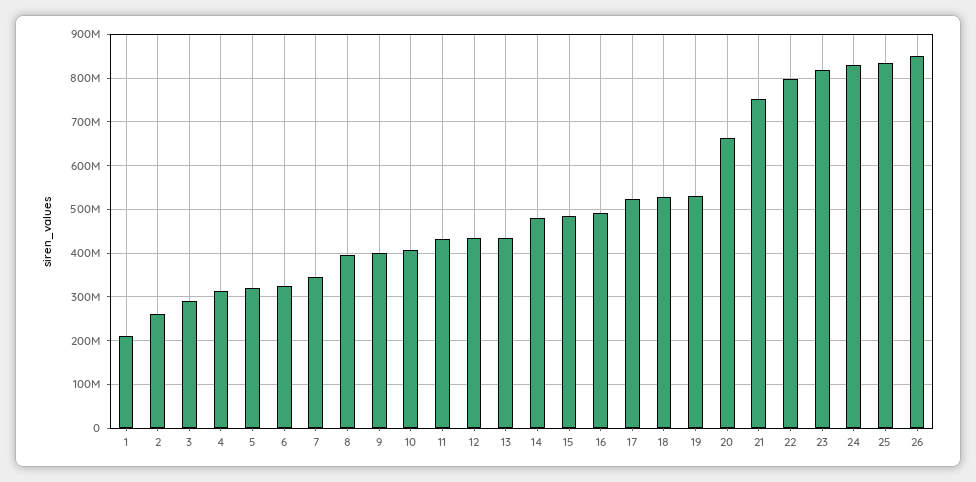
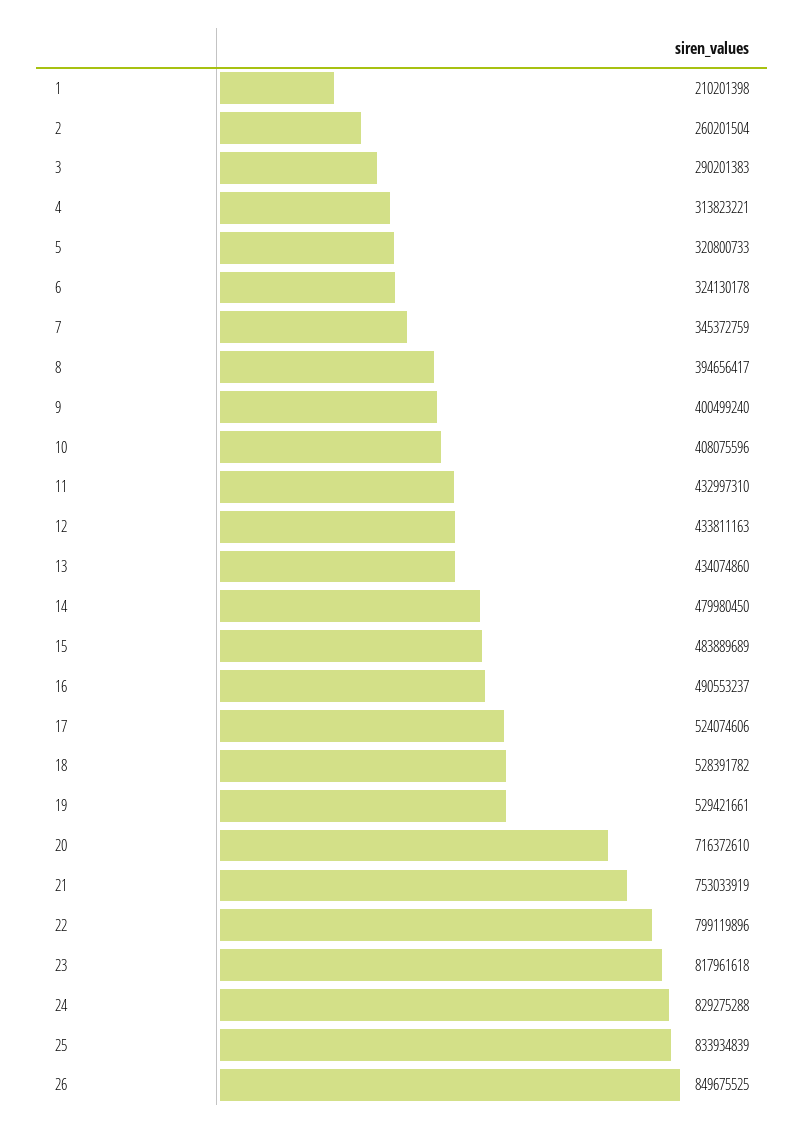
20: 660000000 -> 716372610

